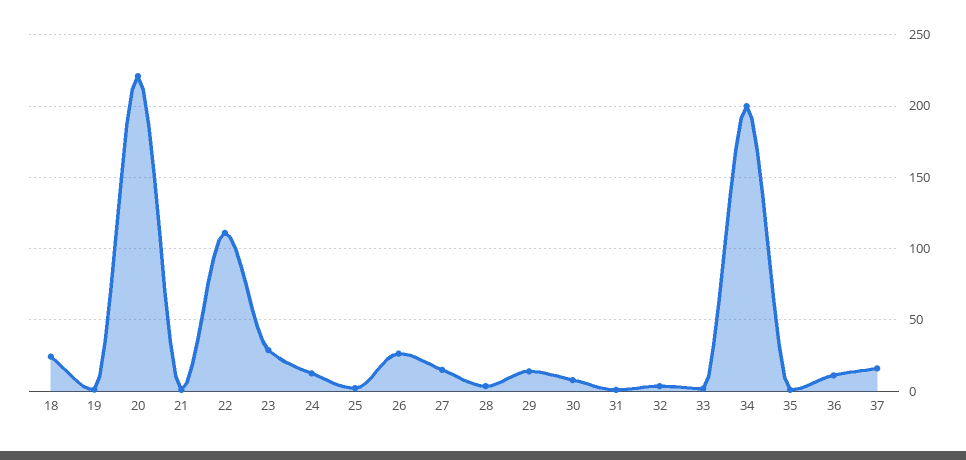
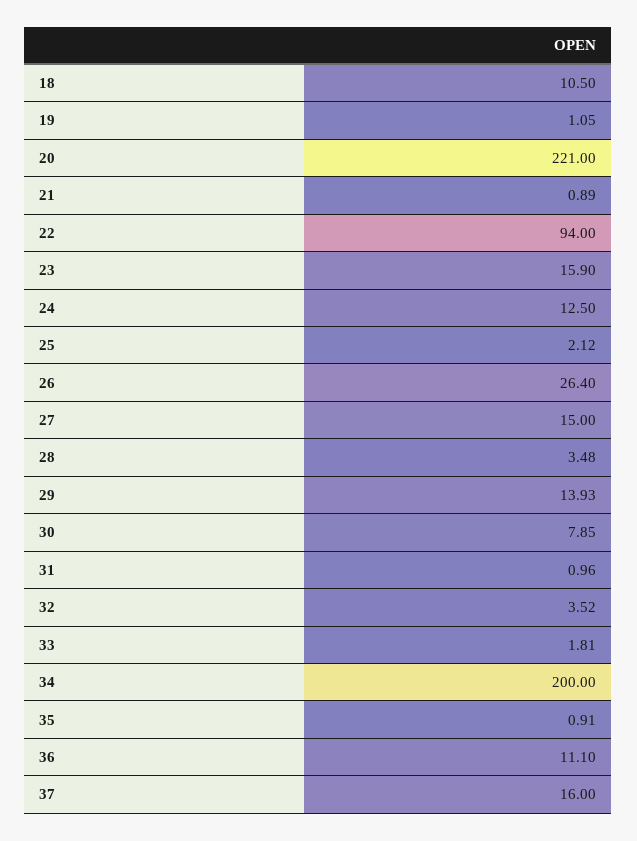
18: 25 -> 10.5
22: 110 -> 94
23: 30 -> 15.9

